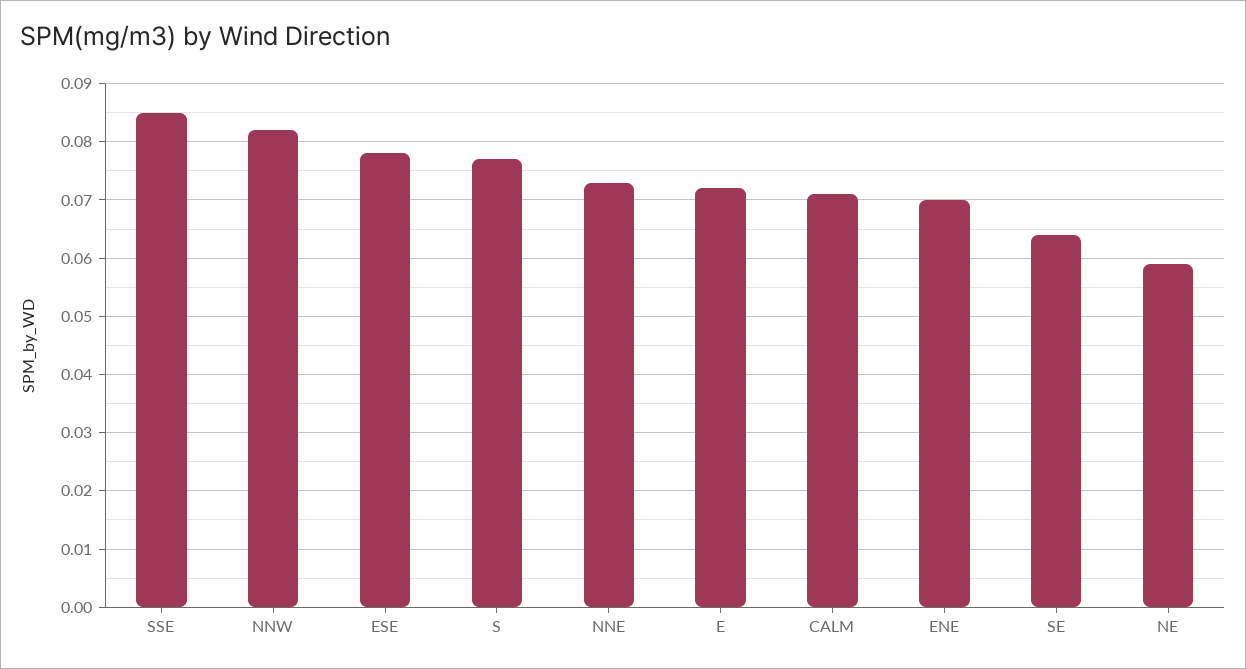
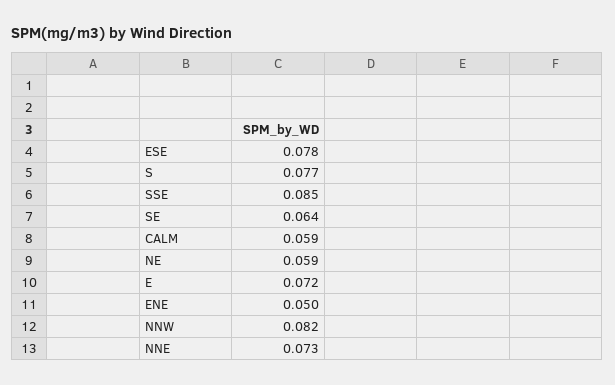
CALM: 0.07 -> 0.059
ENE: 0.07 -> 0.05

